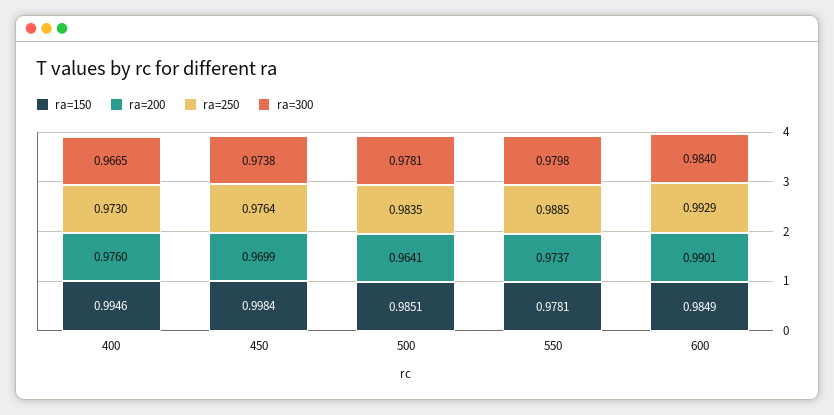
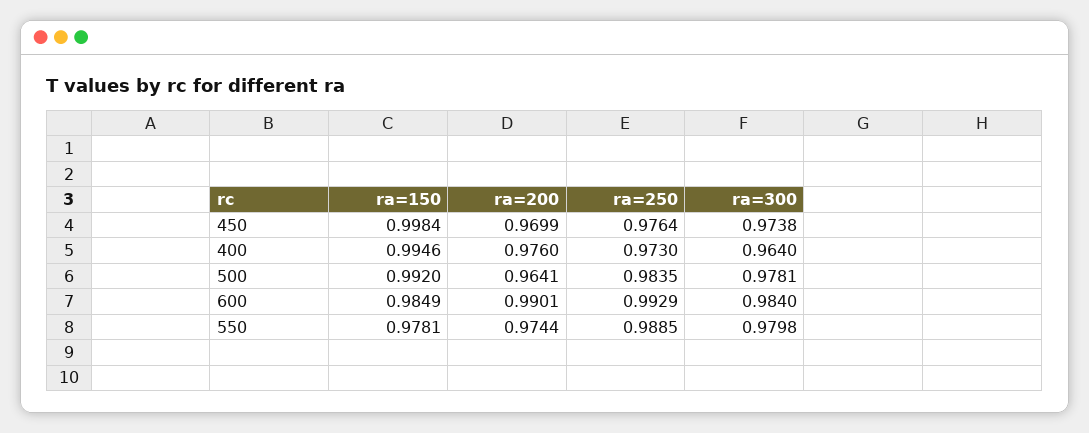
ra=300, 400: 0.9665 -> 0.964
ra=150, 500: 0.9851 -> 0.992
ra=200, 550: 0.9737 -> 0.9744

